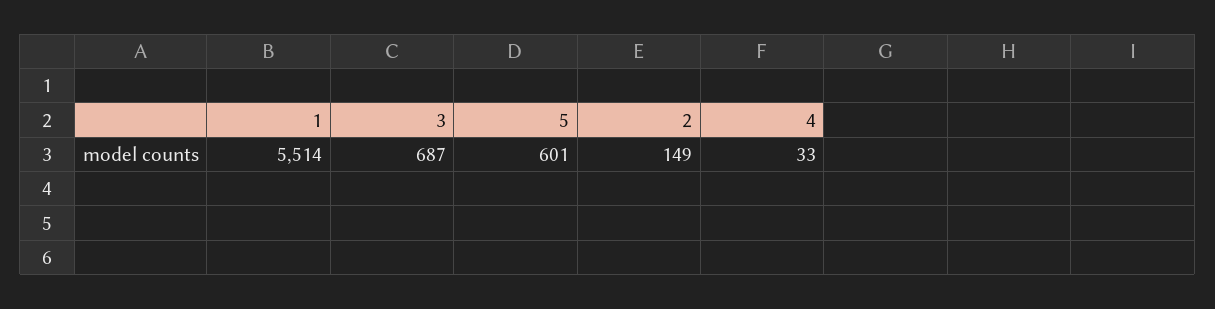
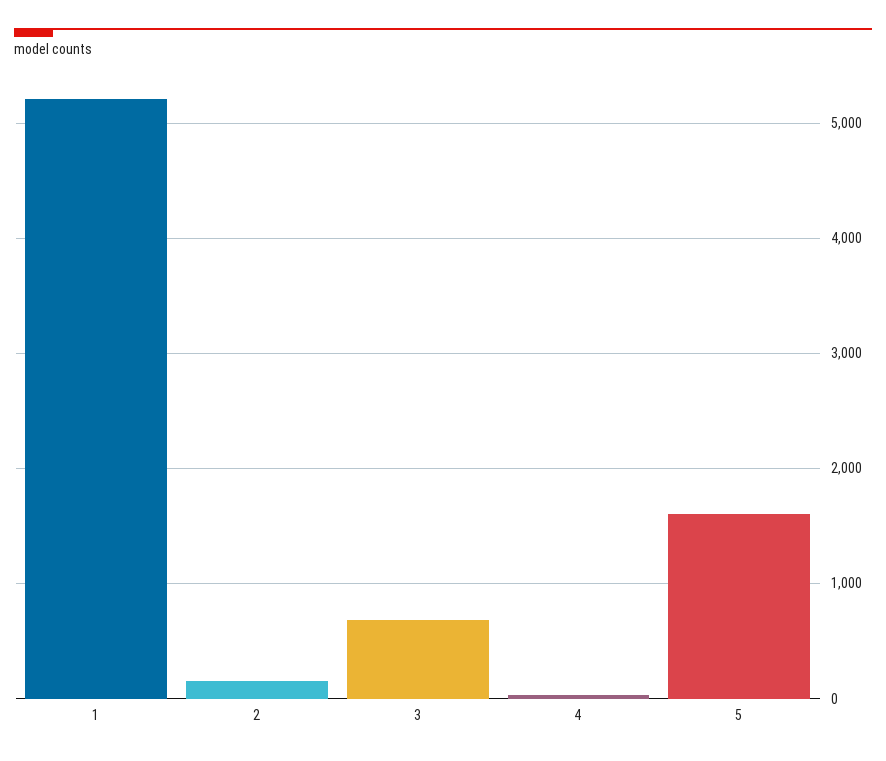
1: 5514 -> 5200
5: 601 -> 1600

